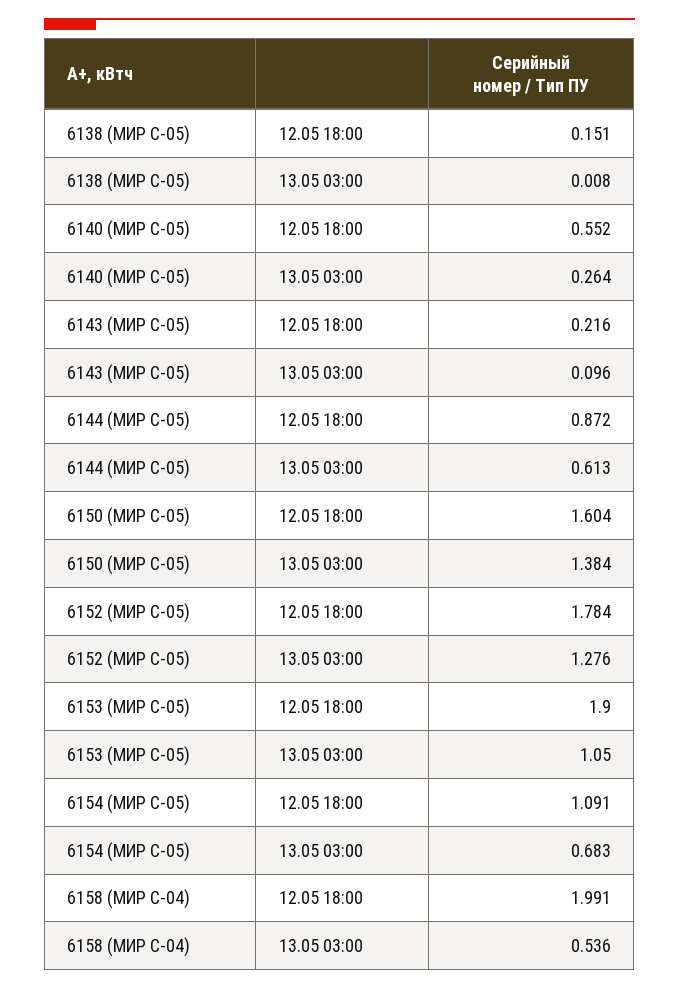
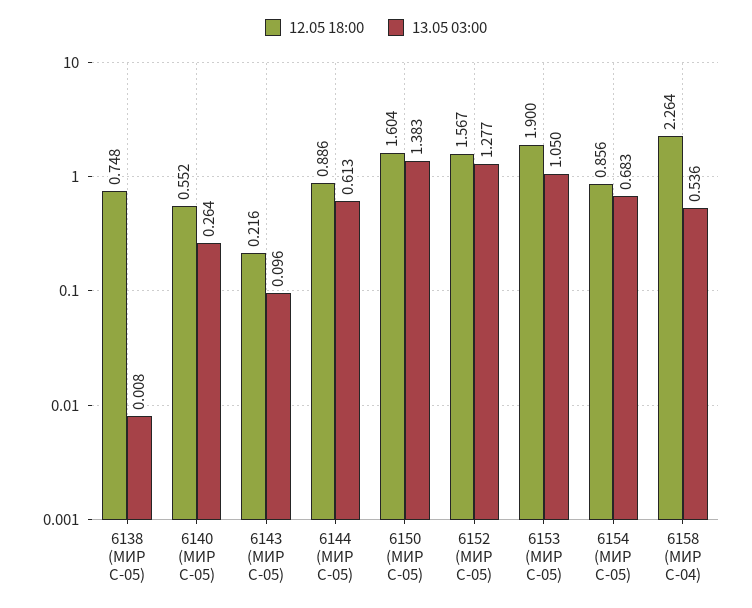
12.05 18:00, 6138 (МИР С-05): 0.151 -> 0.748
12.05 18:00, 6144 (МИР С-05): 0.872 -> 0.886
13.05 03:00, 6150 (МИР С-05): 1.384 -> 1.383
12.05 18:00, 6152 (МИР С-05): 1.784 -> 1.567
13.05 03:00, 6152 (МИР С-05): 1.276 -> 1.277
12.05 18:00, 6154 (МИР С-05): 1.091 -> 0.856
12.05 18:00, 6158 (МИР С-04): 1.991 -> 2.264

